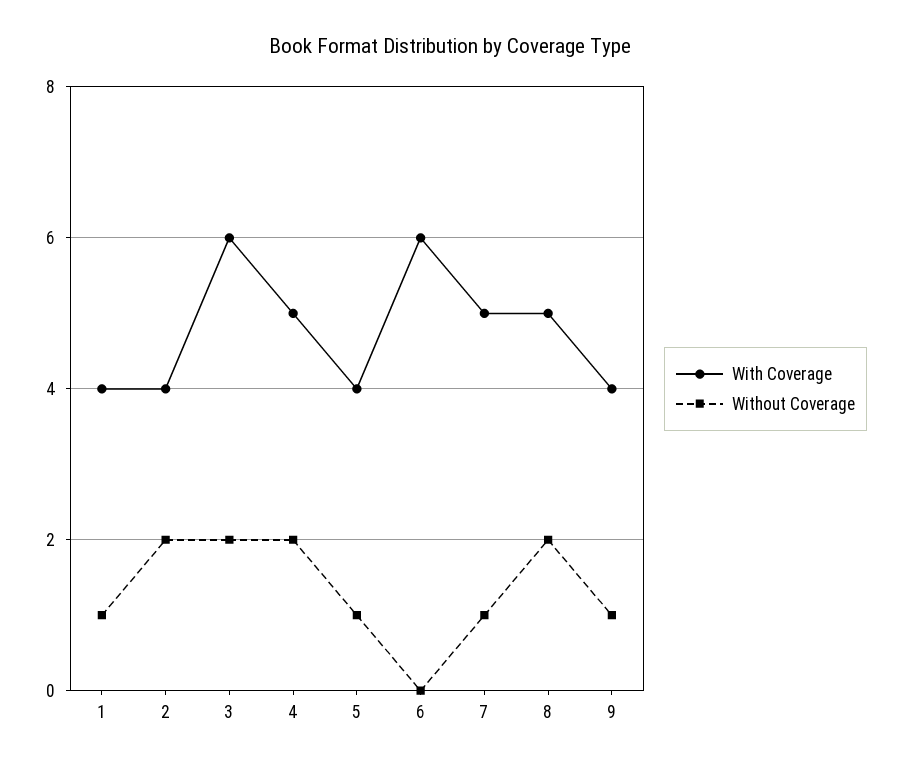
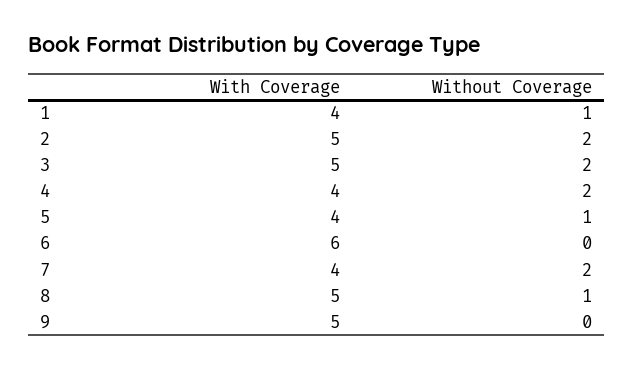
With Coverage, 2: 4 -> 5
With Coverage, 3: 6 -> 5
With Coverage, 4: 5 -> 4
With Coverage, 7: 5 -> 4
Without Coverage, 7: 1 -> 2
Without Coverage, 8: 2 -> 1
With Coverage, 9: 4 -> 5
Without Coverage, 9: 1 -> 0

